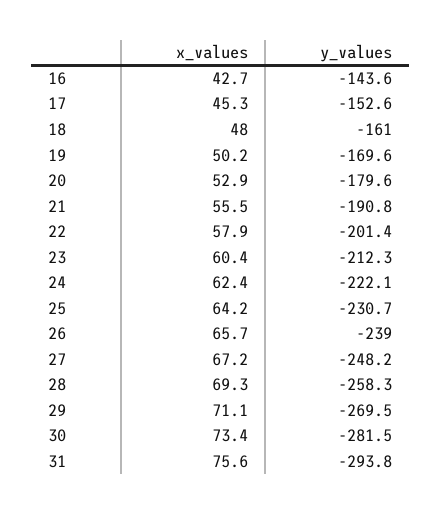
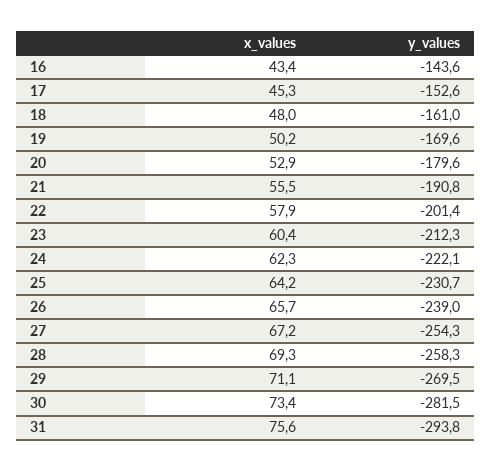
x_values, 16: 42.7 -> 43.4
x_values, 24: 62.4 -> 62.3
y_values, 27: -248.2 -> -254.3

